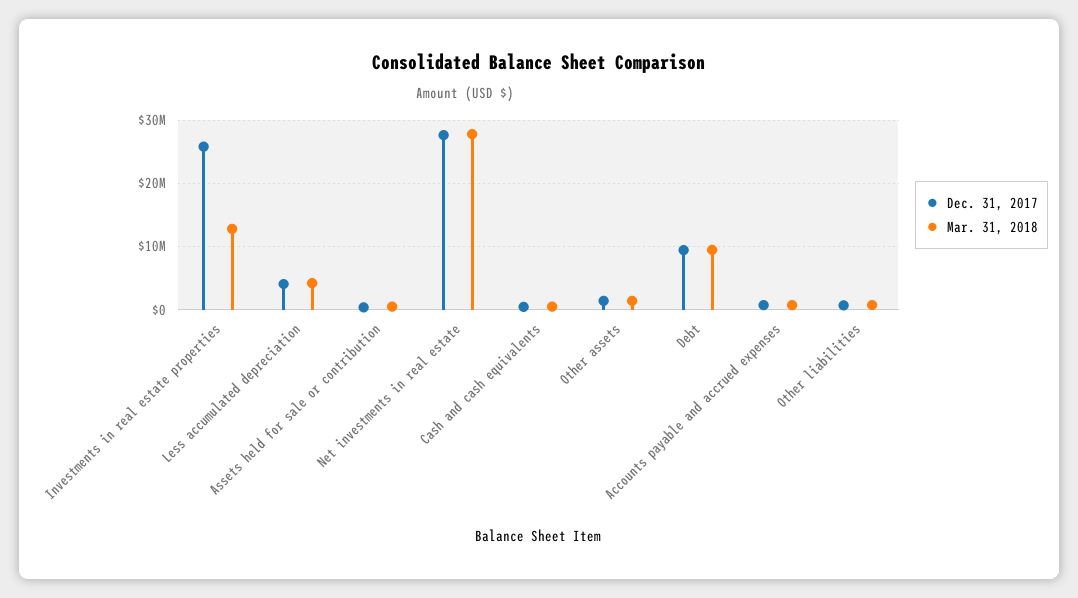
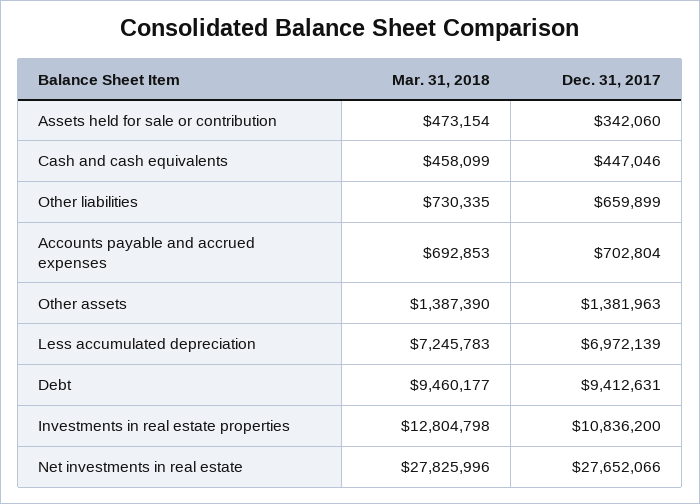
Dec. 31, 2017, Investments in real estate properties: 26000000 -> 10836200
Dec. 31, 2017, Less accumulated depreciation: 4000000 -> 6972139
Mar. 31, 2018, Less accumulated depreciation: 4000000 -> 7245783

